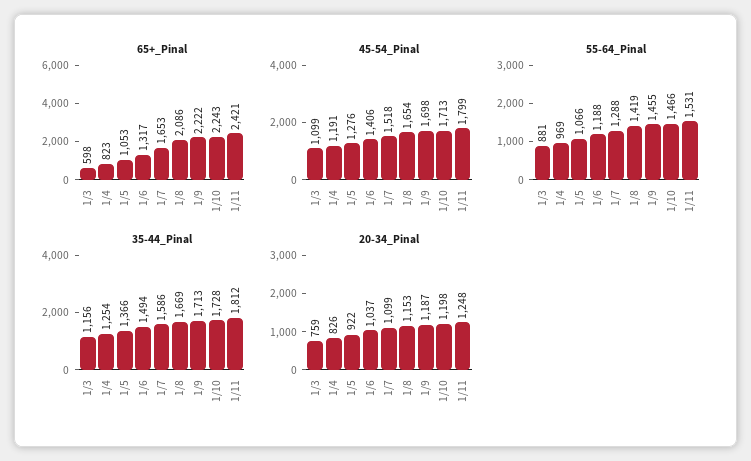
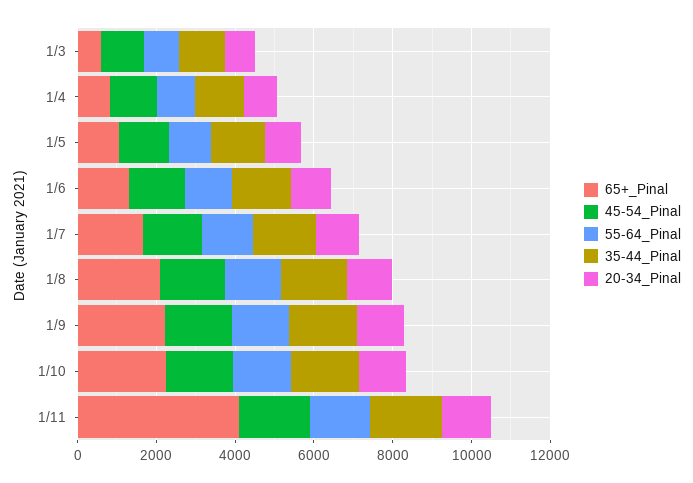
65+_Pinal, 1/11: 2421 -> 4000

